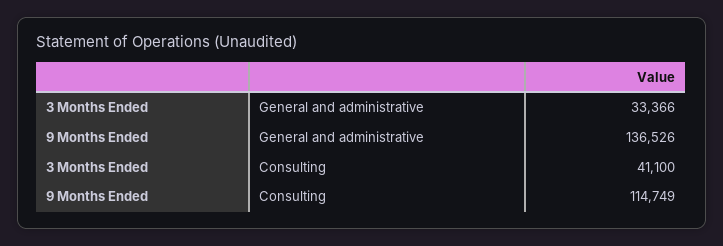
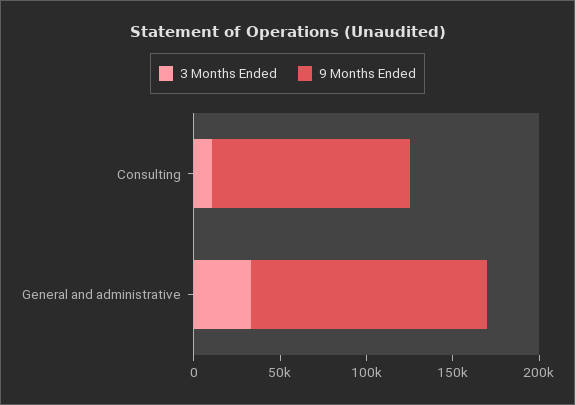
3 Months Ended, Consulting: 41100 -> 10000

